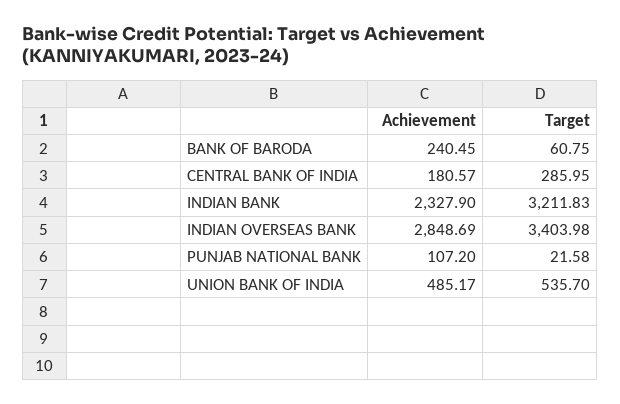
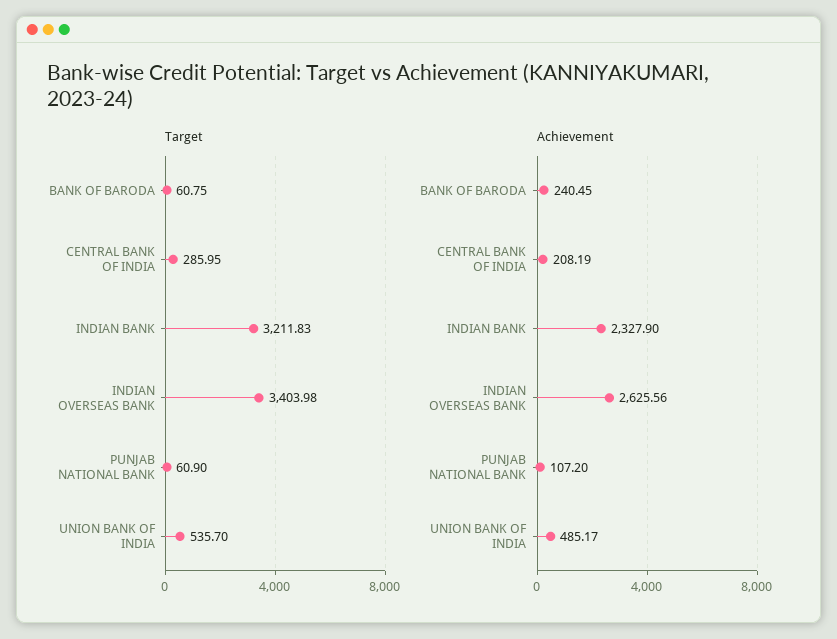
Achievement, CENTRAL BANK OF INDIA: 180.57 -> 208.19
Achievement, INDIAN OVERSEAS BANK: 2848.69 -> 2625.56
Target, PUNJAB NATIONAL BANK: 21.58 -> 60.9

